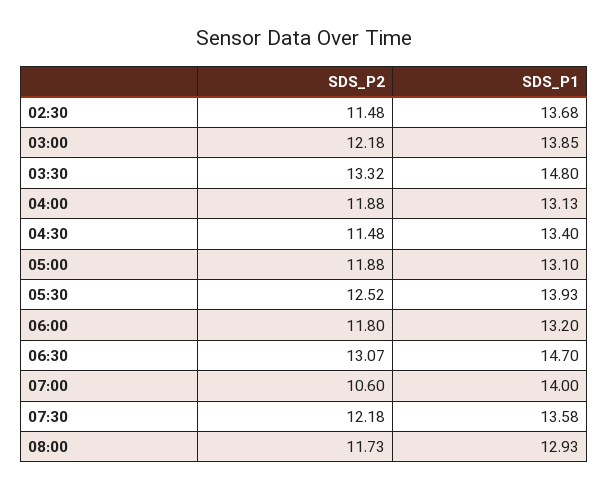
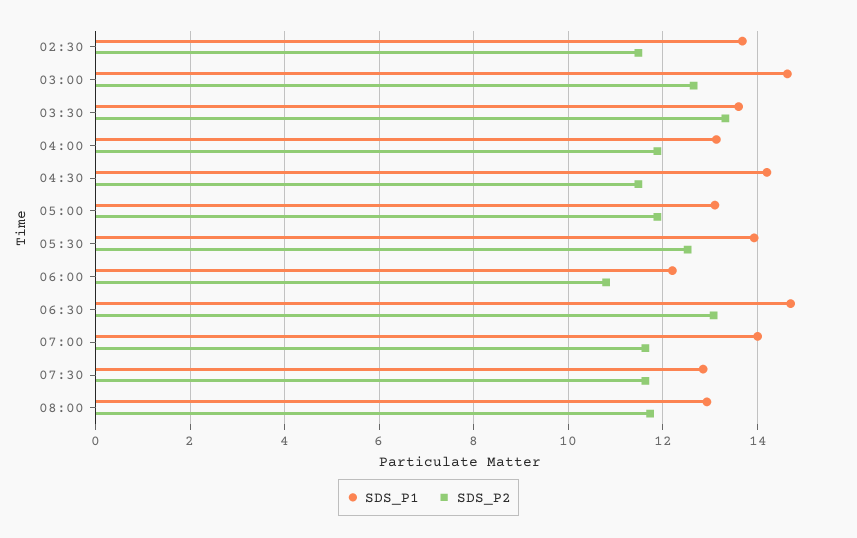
SDS_P2, 03:00: 12.18 -> 12.6
SDS_P1, 03:00: 13.85 -> 14.6
SDS_P1, 03:30: 14.8 -> 13.6
SDS_P1, 04:30: 13.4 -> 14.2
SDS_P2, 06:00: 11.8 -> 10.8
SDS_P1, 06:00: 13.2 -> 12.2
SDS_P2, 07:00: 10.6 -> 11.6
SDS_P2, 07:30: 12.18 -> 11.6
SDS_P1, 07:30: 13.58 -> 12.8

